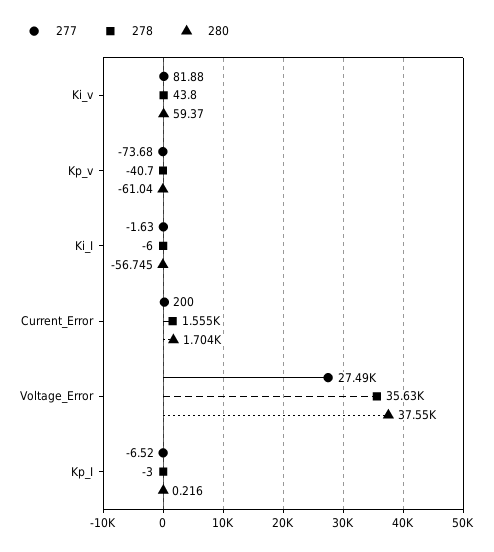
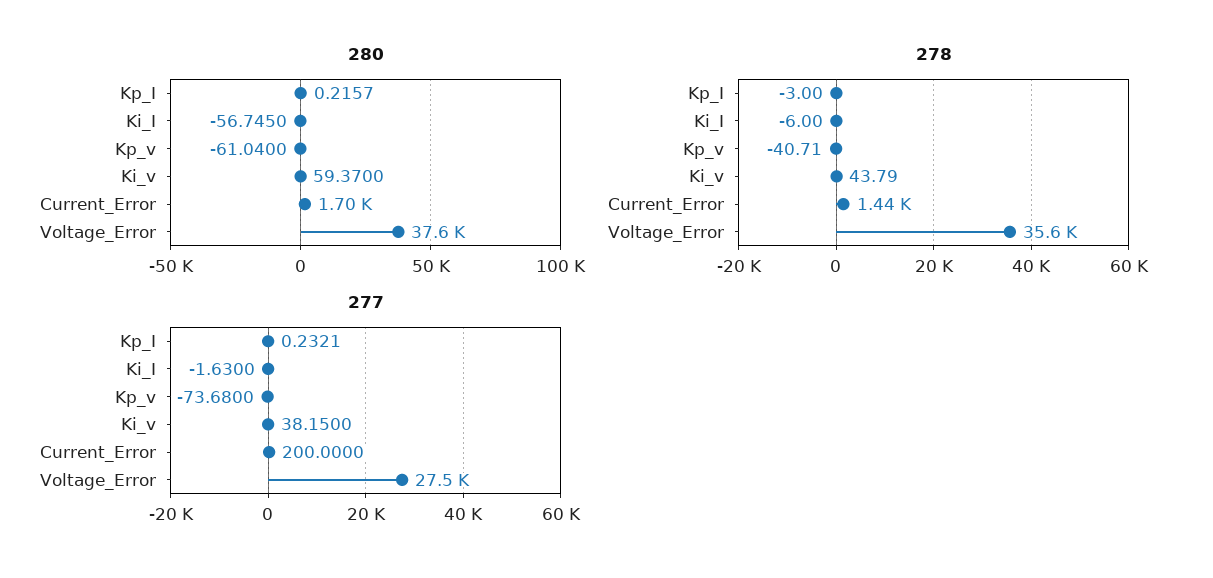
277, Ki_v: 81.88 -> 38.15
278, Current_Error: 1555 -> 1440
277, Kp_I: -6.52 -> 0.2321

